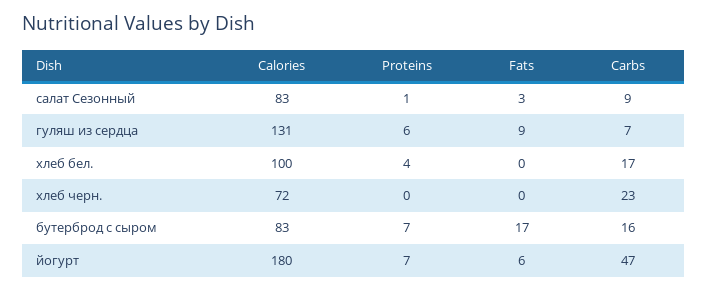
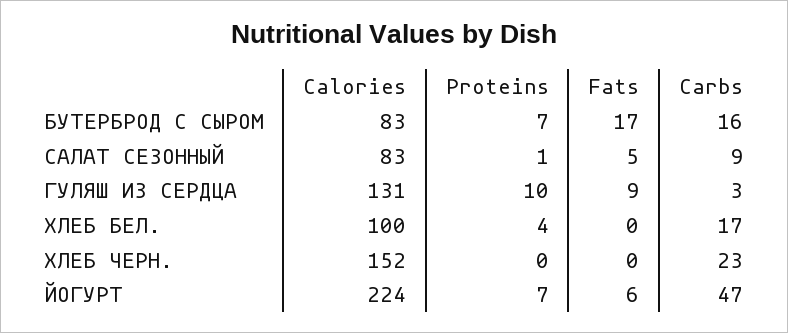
Fats, салат Сезонный: 3 -> 5
Proteins, гуляш из сердца: 6 -> 10
Carbs, гуляш из сердца: 7 -> 3
Calories, хлеб черн.: 72 -> 152
Calories, йогурт: 180 -> 224

